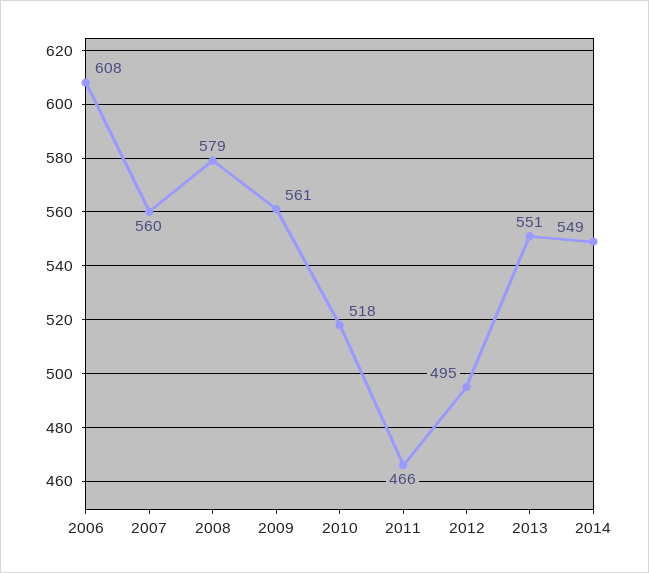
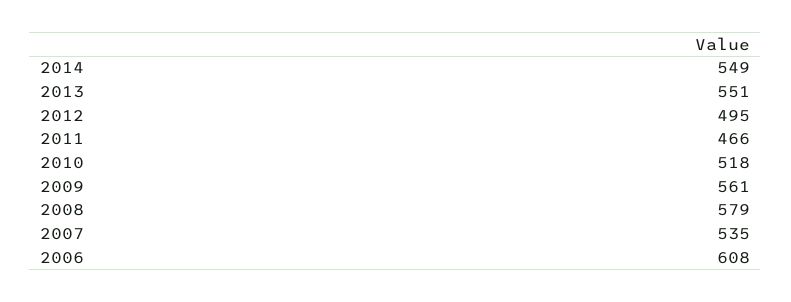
2007: 560 -> 535

